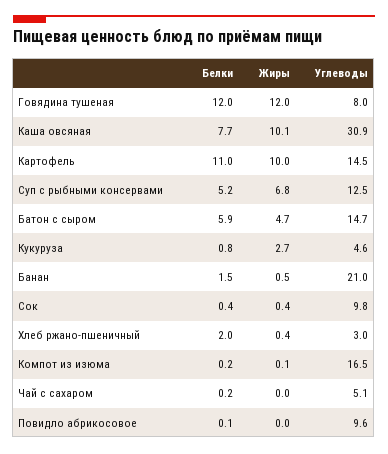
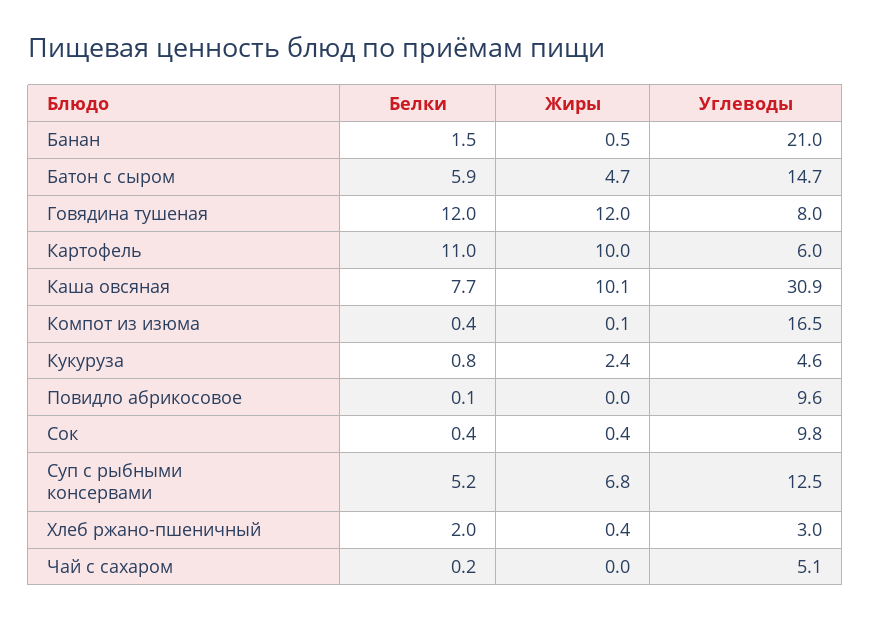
Углеводы, Картофель: 14.5 -> 6
Жиры, Кукуруза: 2.7 -> 2.4
Белки, Компот из изюма: 0.2 -> 0.4

